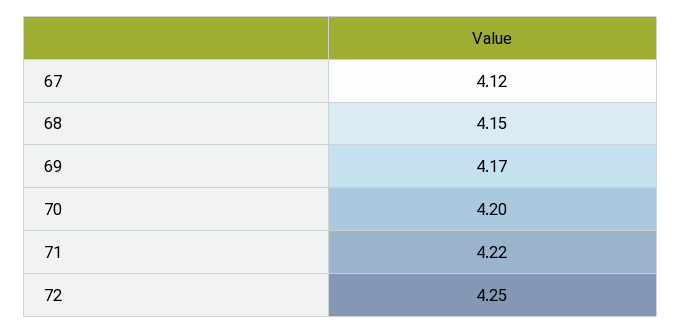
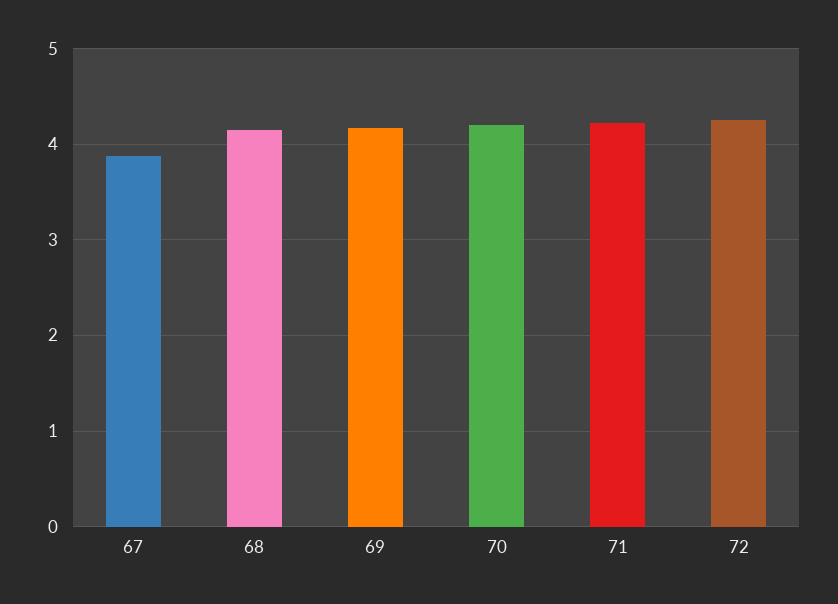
67: 4.12 -> 3.9

